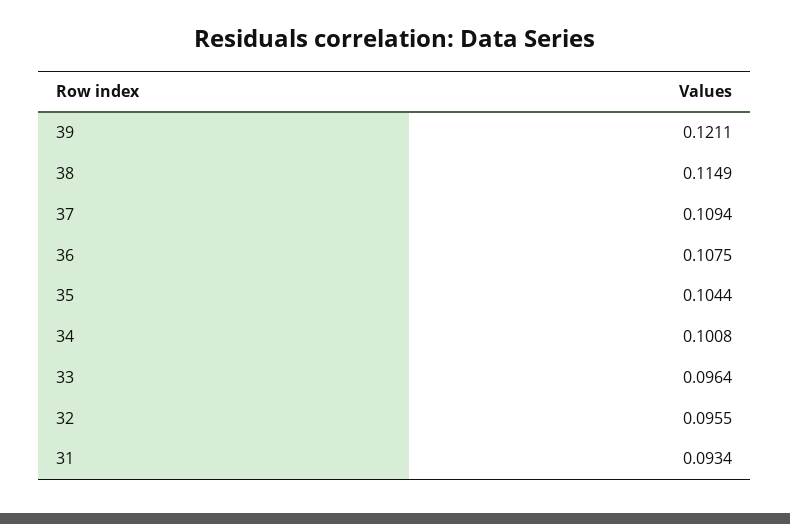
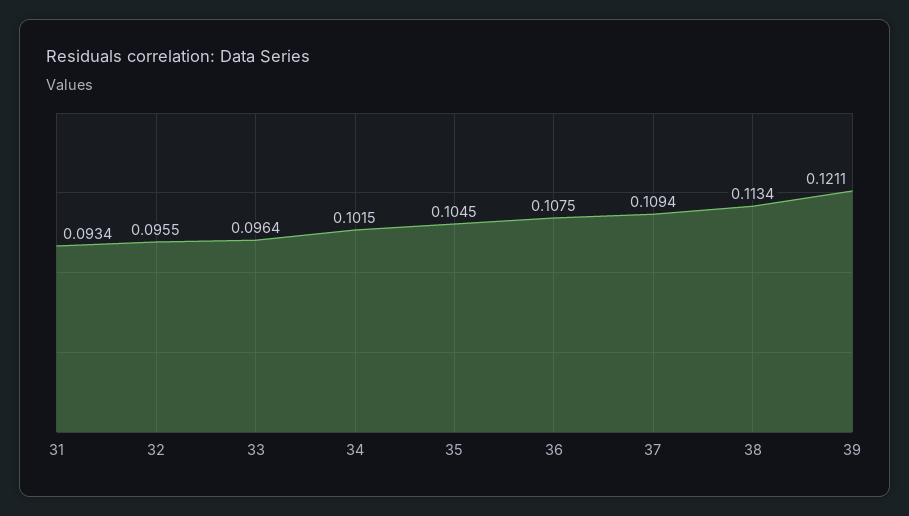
38: 0.1149 -> 0.1134
35: 0.1044 -> 0.1045
34: 0.1008 -> 0.1015

